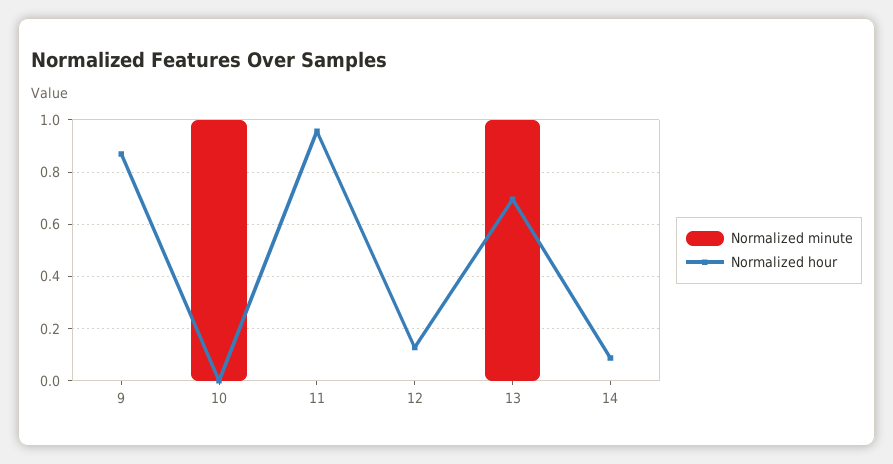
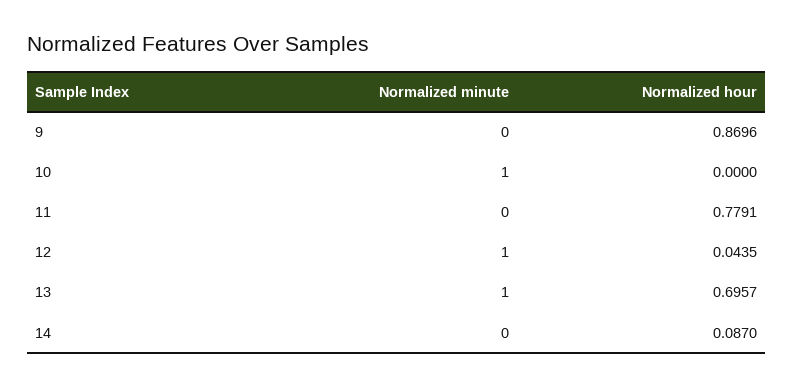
Normalized hour, 11: 0.95 -> 0.7791
Normalized minute, 12: 0 -> 1
Normalized hour, 12: 0.125 -> 0.0435

